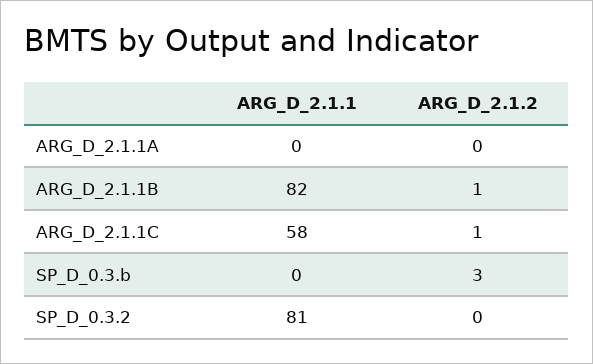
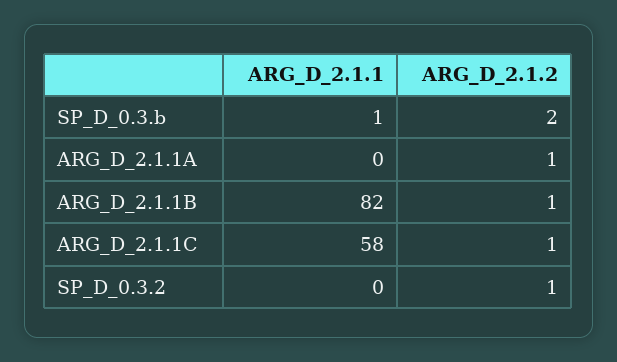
ARG_D_2.1.2, ARG_D_2.1.1A: 0 -> 1
ARG_D_2.1.1, SP_D_0.3.b: 0 -> 1
ARG_D_2.1.2, SP_D_0.3.b: 3 -> 2
ARG_D_2.1.1, SP_D_0.3.2: 81 -> 0
ARG_D_2.1.2, SP_D_0.3.2: 0 -> 1

